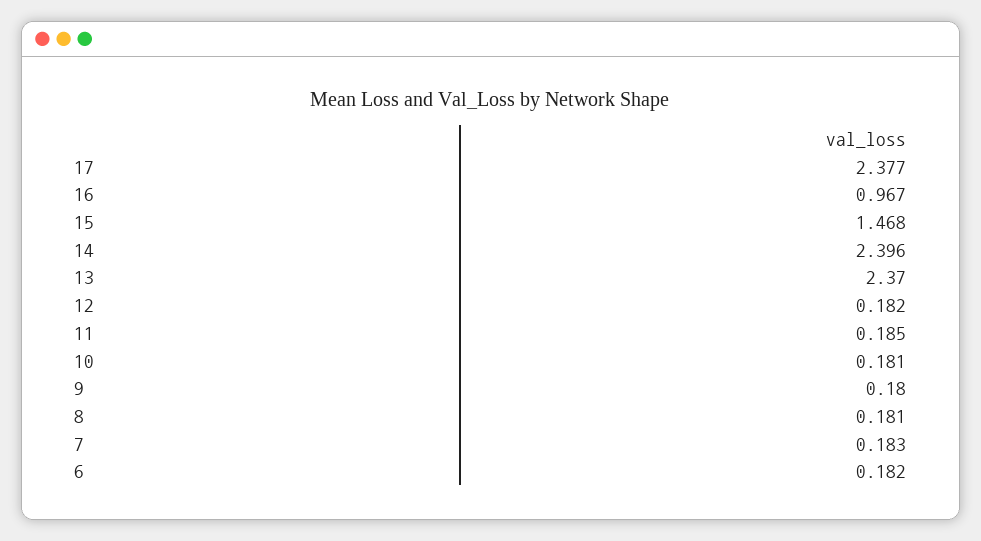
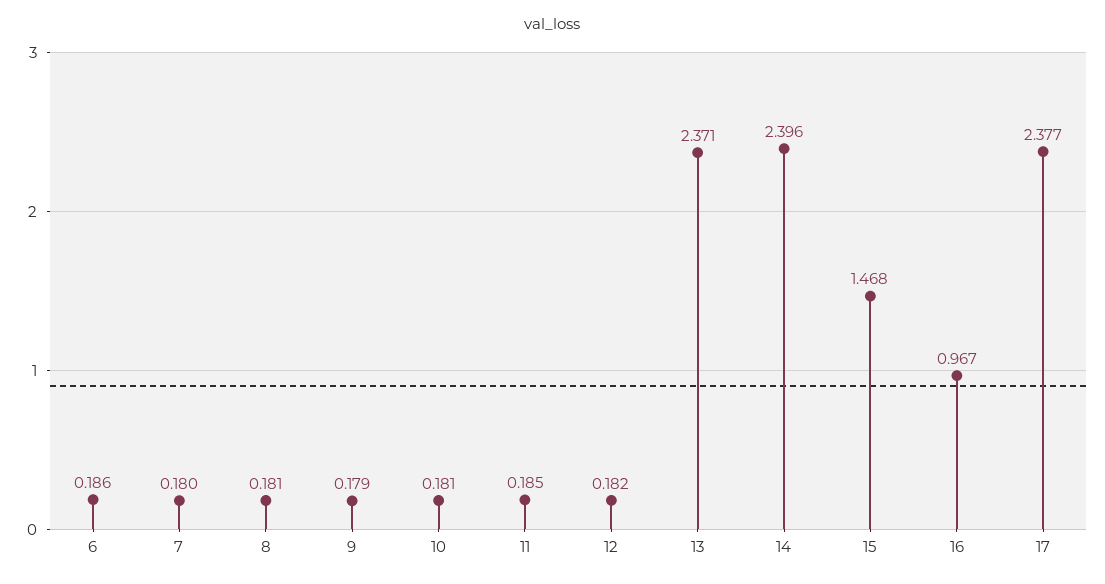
13: 2.37 -> 2.371
9: 0.18 -> 0.179
7: 0.183 -> 0.18
6: 0.182 -> 0.186

